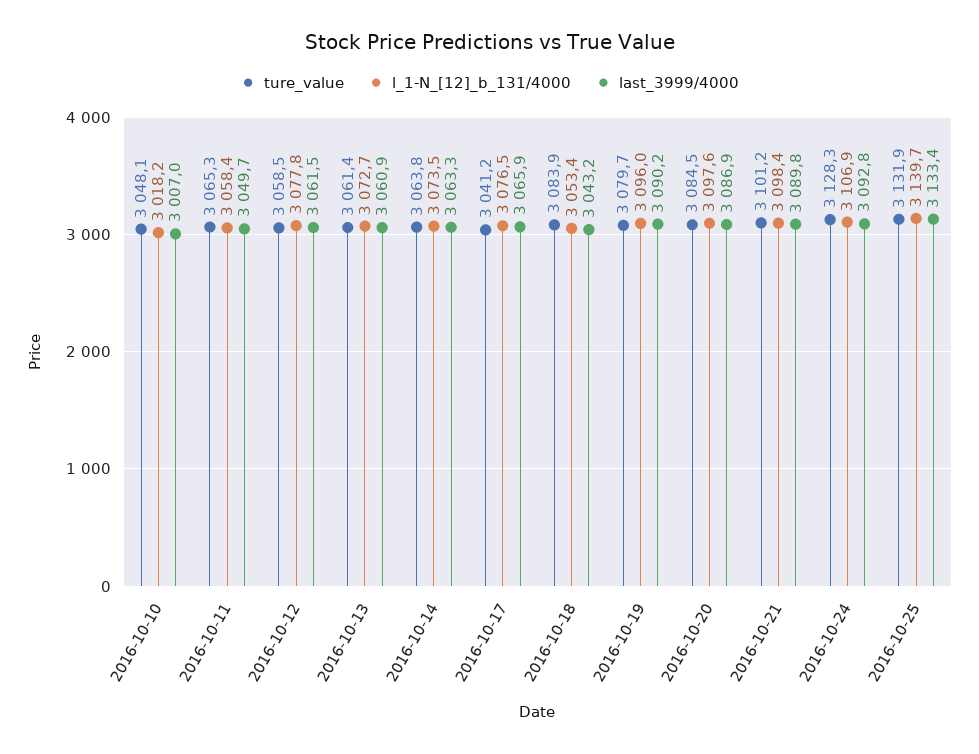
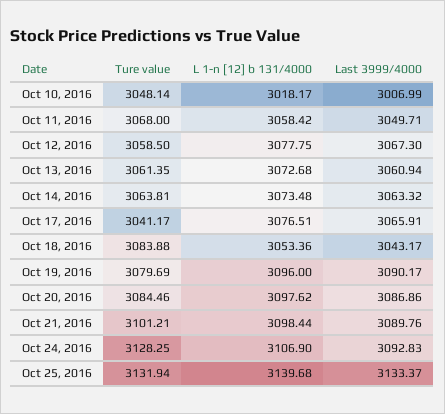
ture_value, 2016-10-11: 3065.3 -> 3068
last_3999/4000, 2016-10-12: 3061.5 -> 3067.3

